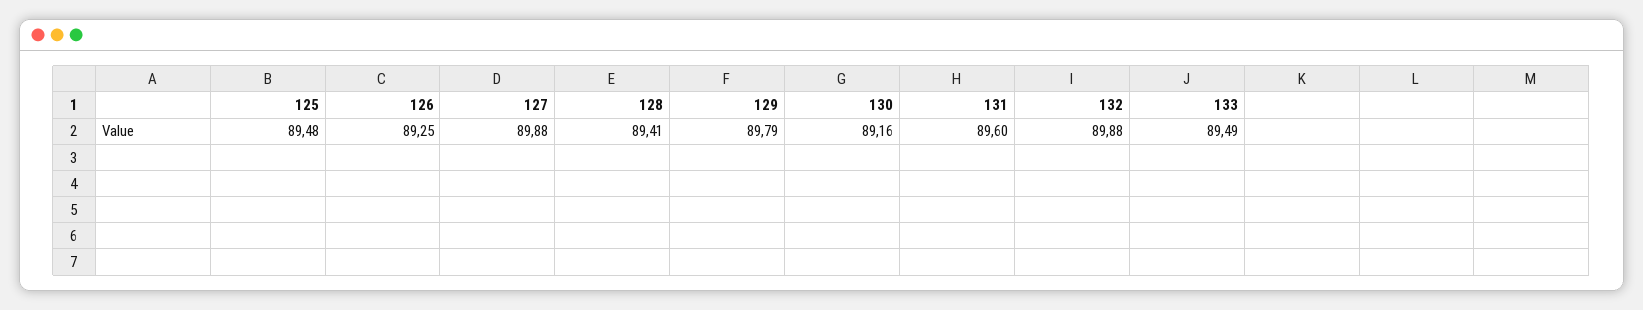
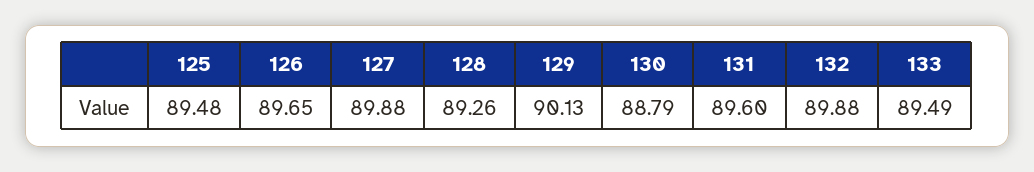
126: 89.25 -> 89.65
128: 89.41 -> 89.26
129: 89.79 -> 90.13
130: 89.16 -> 88.79

